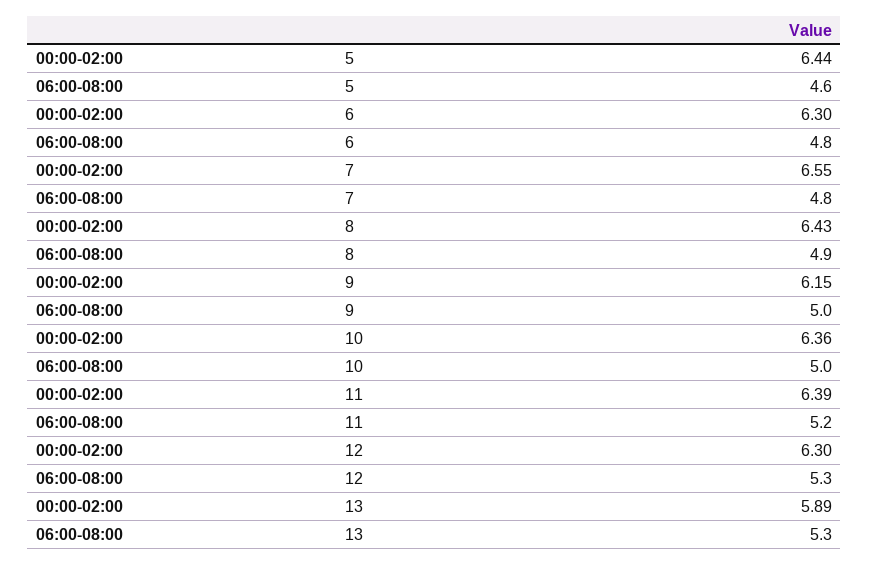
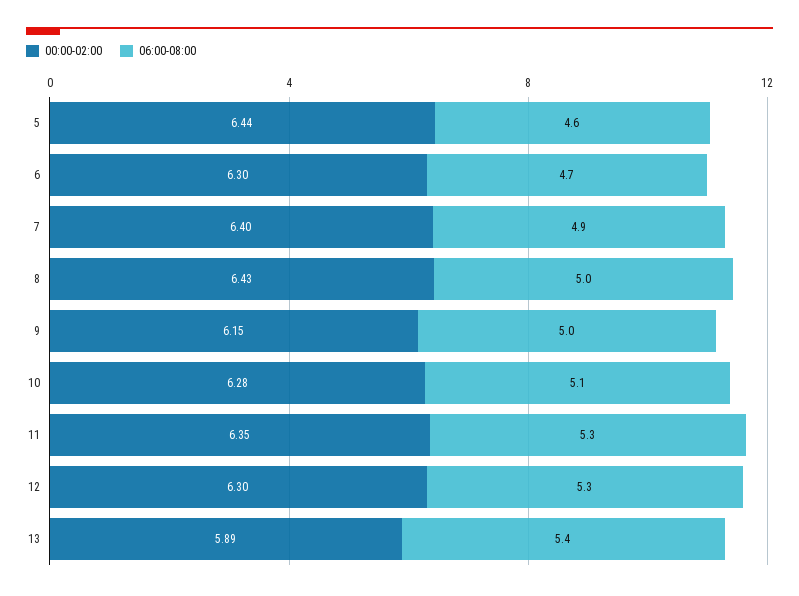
06:00-08:00, 6: 4.8 -> 4.7
00:00-02:00, 7: 6.55 -> 6.4
06:00-08:00, 7: 4.8 -> 4.9
06:00-08:00, 8: 4.9 -> 5
00:00-02:00, 10: 6.36 -> 6.28
06:00-08:00, 10: 5 -> 5.1
00:00-02:00, 11: 6.39 -> 6.35
06:00-08:00, 11: 5.2 -> 5.3
06:00-08:00, 13: 5.3 -> 5.4

